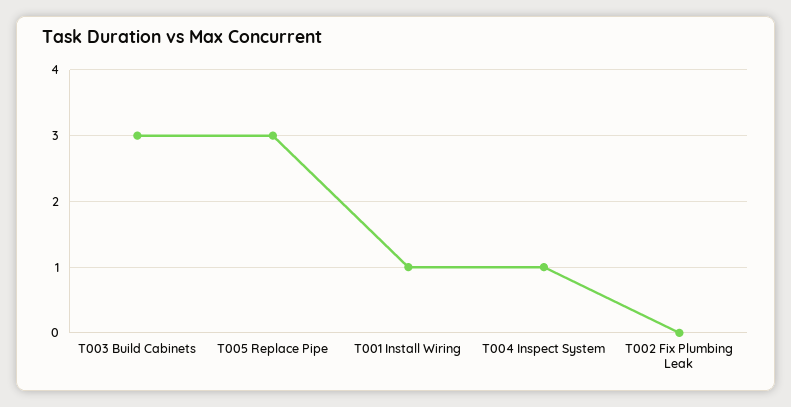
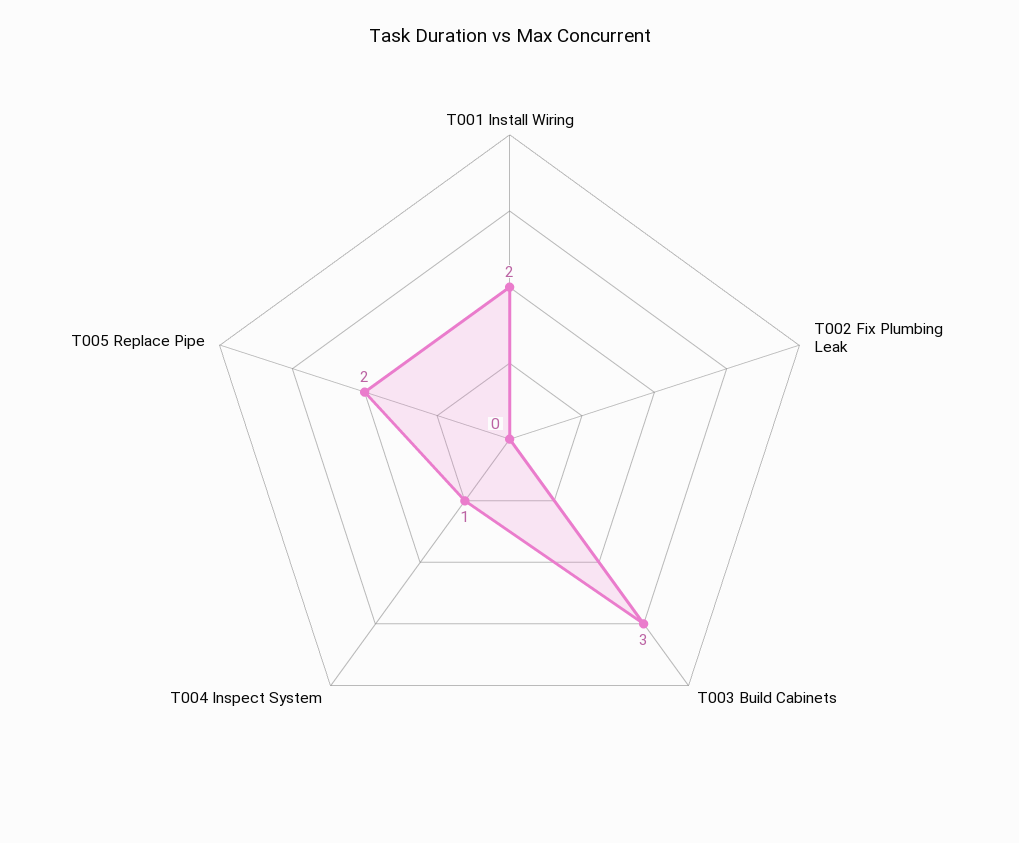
T005 Replace Pipe: 3 -> 2
T001 Install Wiring: 1 -> 2

